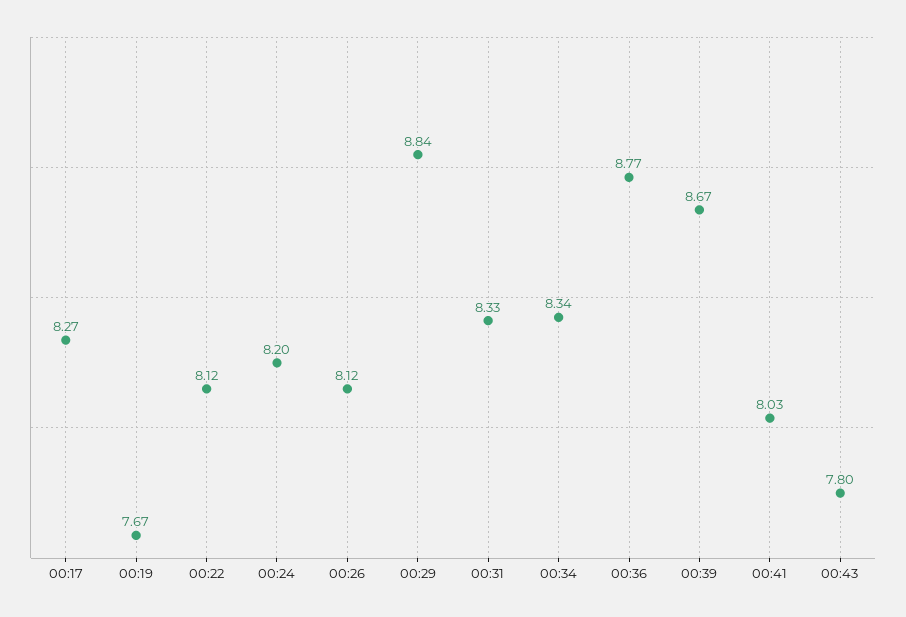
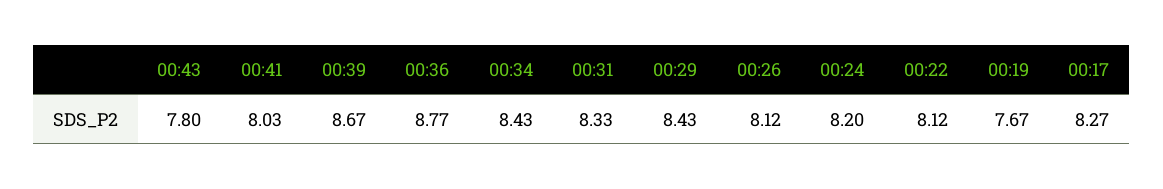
00:29: 8.84 -> 8.43
00:34: 8.34 -> 8.43

